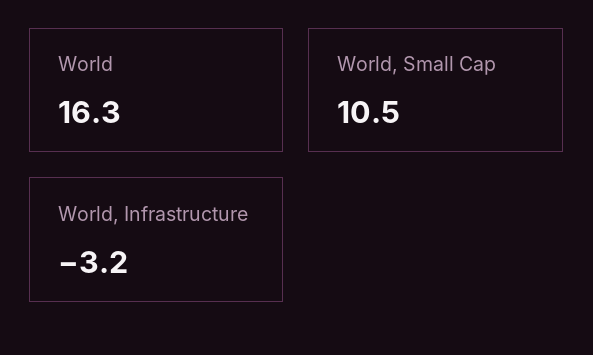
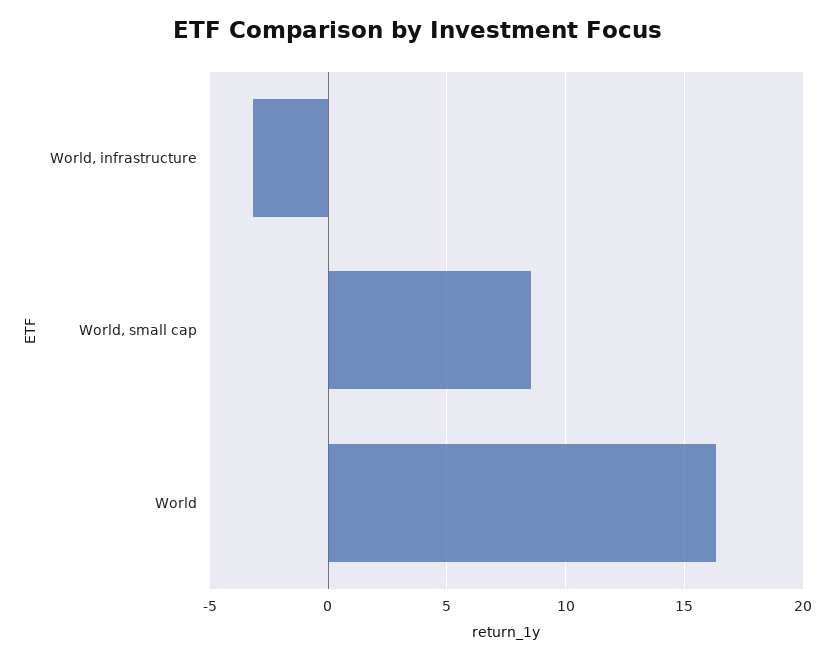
World, Small Cap: 10.5 -> 8.5

